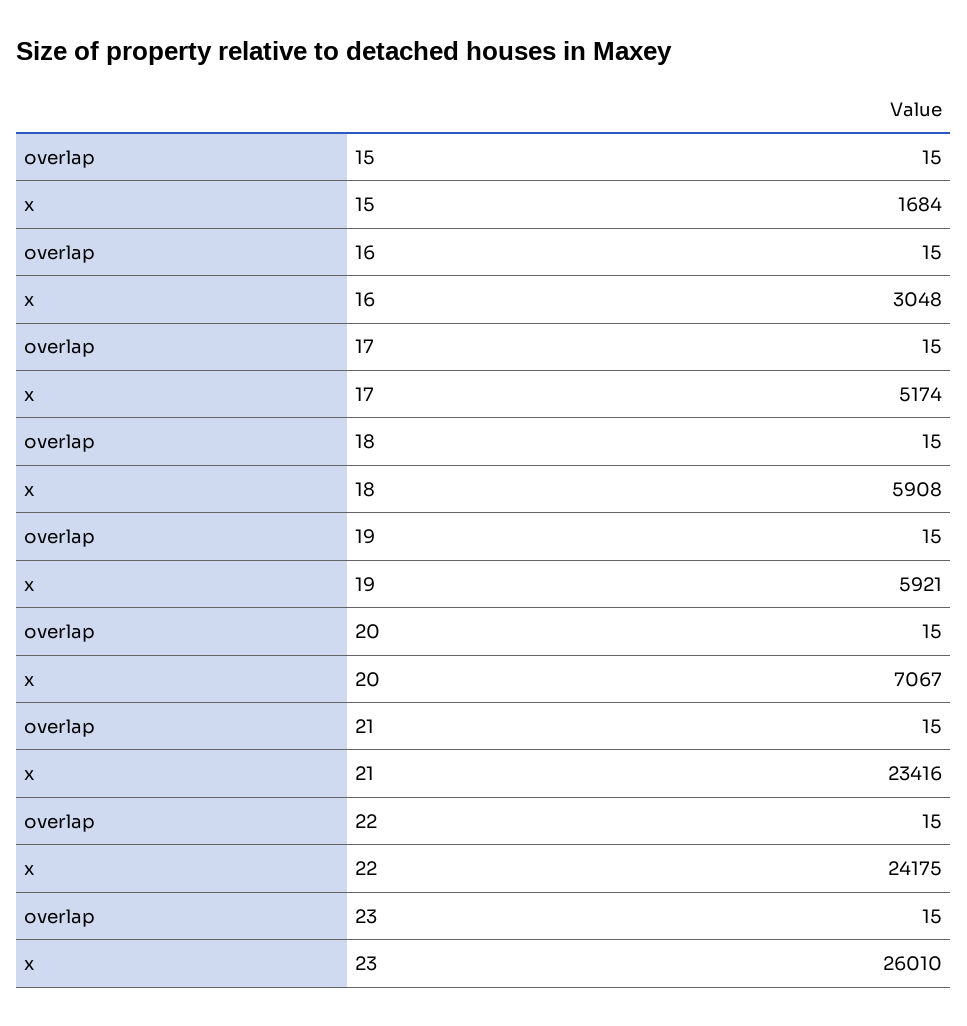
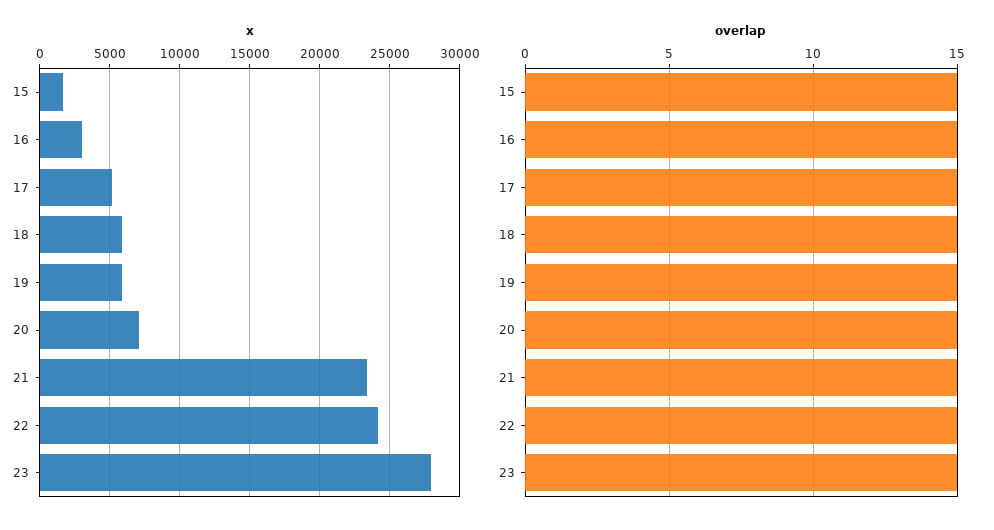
x, 23: 26010 -> 28000

